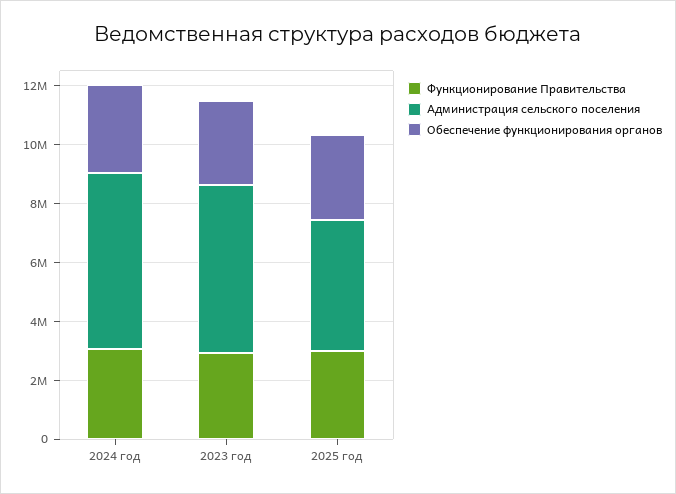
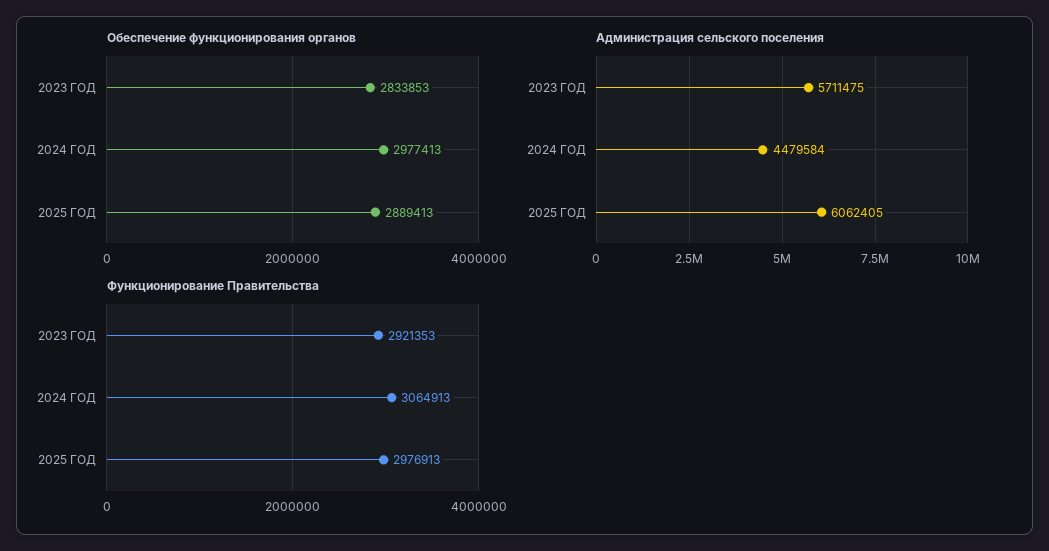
Администрация сельского поселения, 2024 год: 6000000 -> 4479584
Администрация сельского поселения, 2025 год: 4500000 -> 6062405

